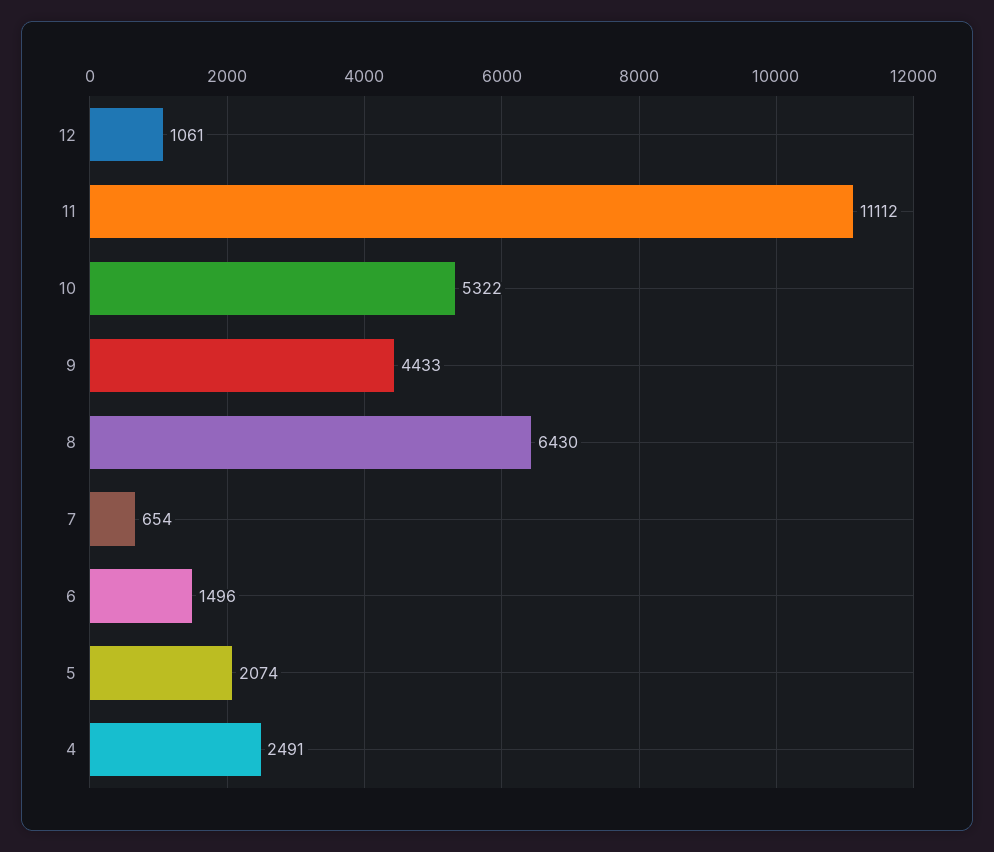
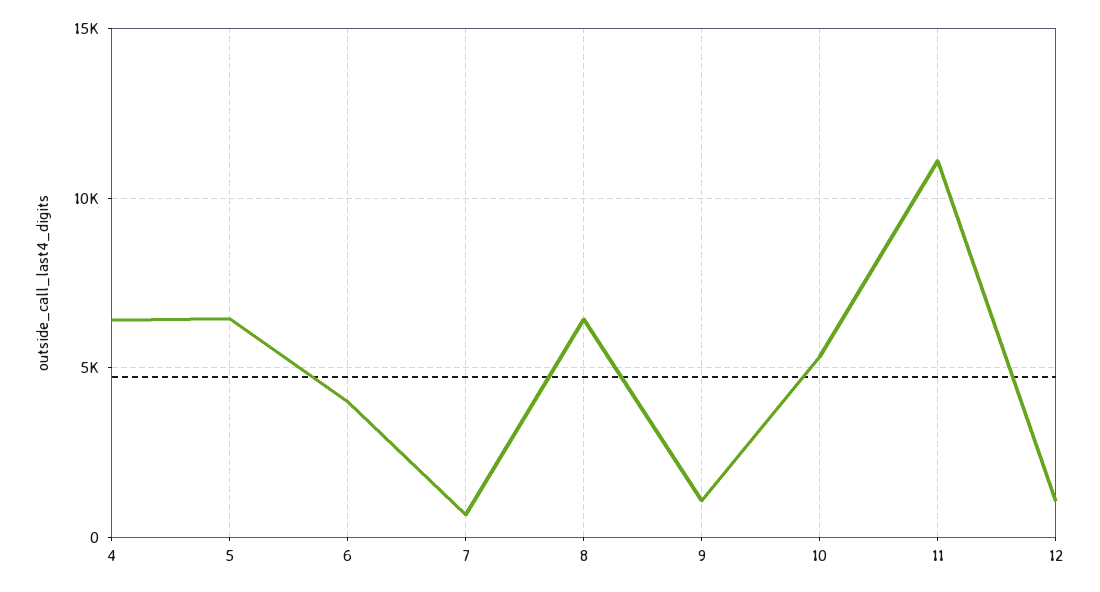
9: 4433 -> 1000
6: 1496 -> 4000
5: 2074 -> 6500
4: 2491 -> 6500

